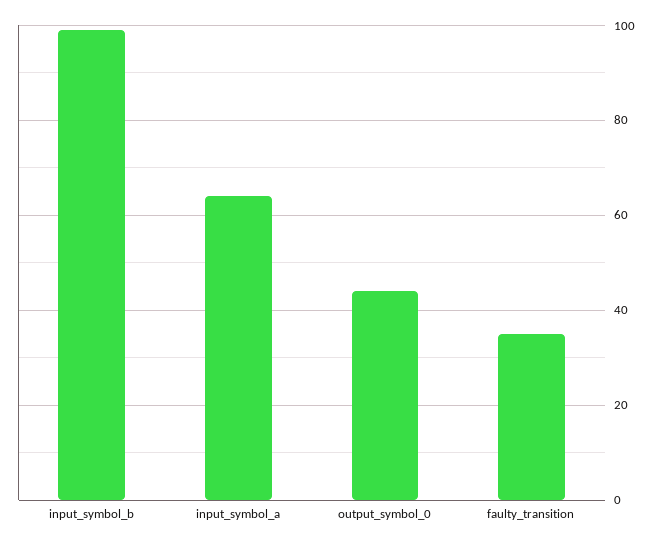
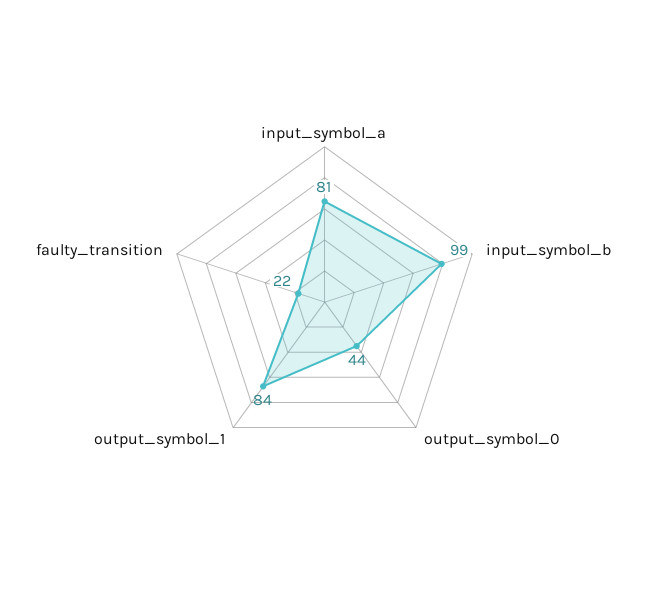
input_symbol_a: 65 -> 81
faulty_transition: 35 -> 22
output_symbol_1: none -> 84

